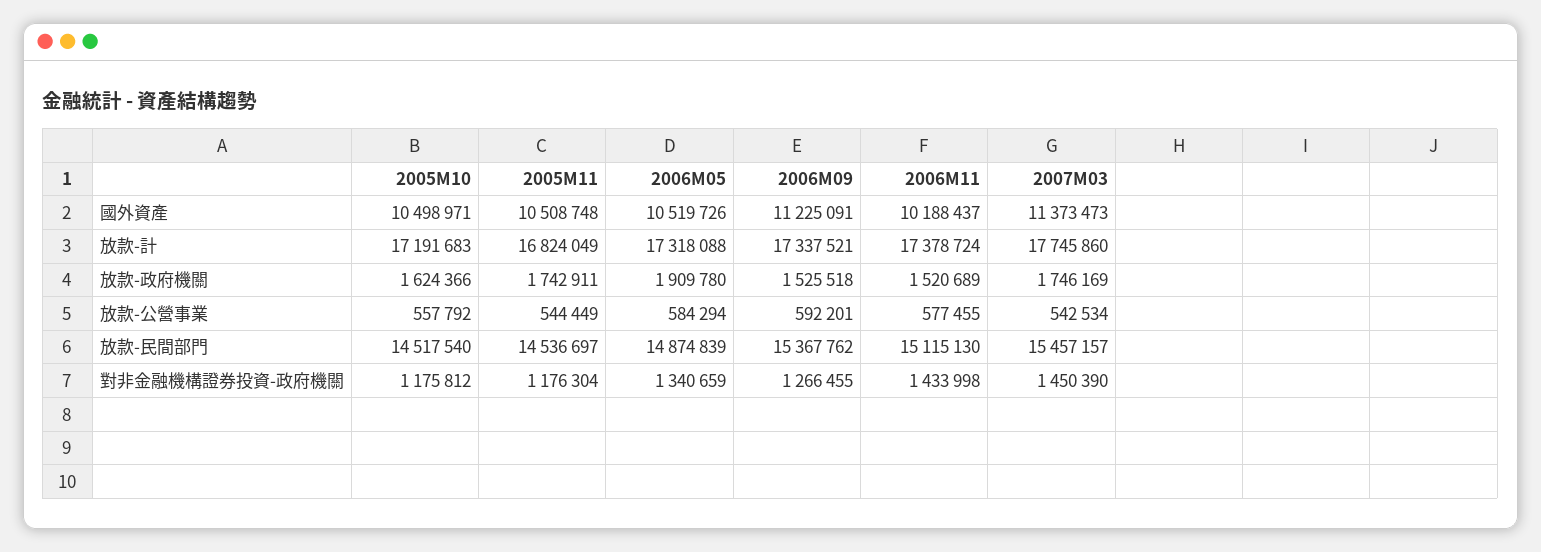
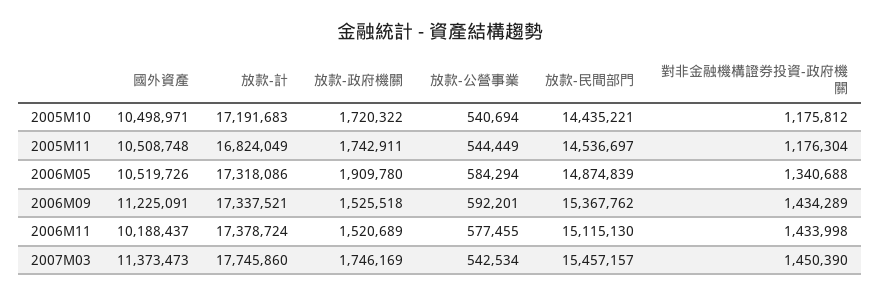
2006M05, 放款-計: 17318088 -> 17318086
2005M10, 放款-政府機關: 1624366 -> 1720322
2005M10, 放款-公營事業: 557792 -> 540694
2005M10, 放款-民間部門: 14517540 -> 14435221
2006M05, 對非金融機構證券投資-政府機關: 1340659 -> 1340688
2006M09, 對非金融機構證券投資-政府機關: 1266455 -> 1434289

